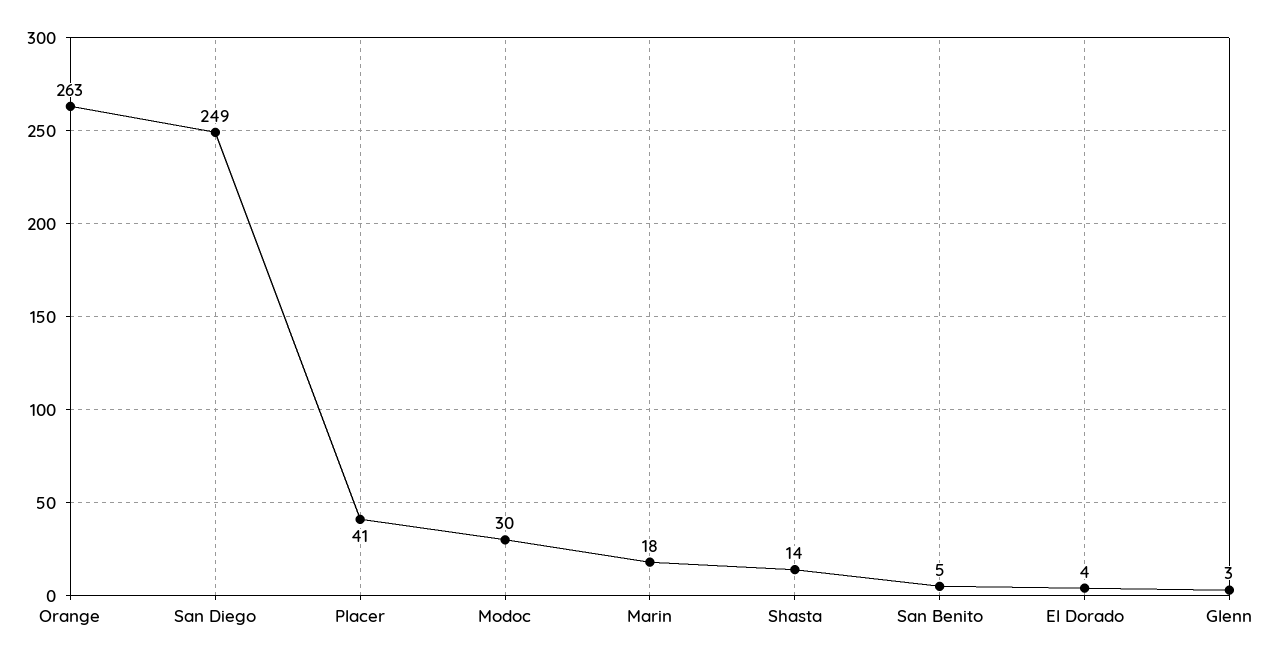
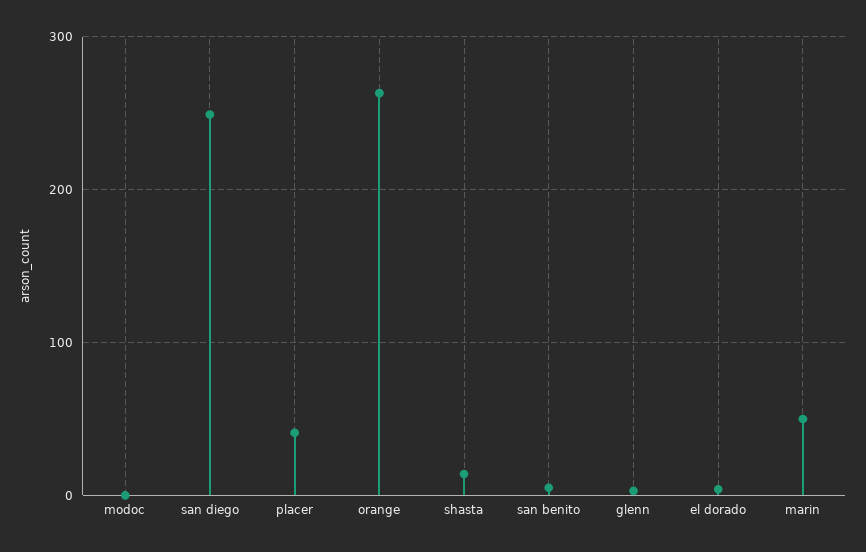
Modoc: 30 -> 0
Marin: 18 -> 50

